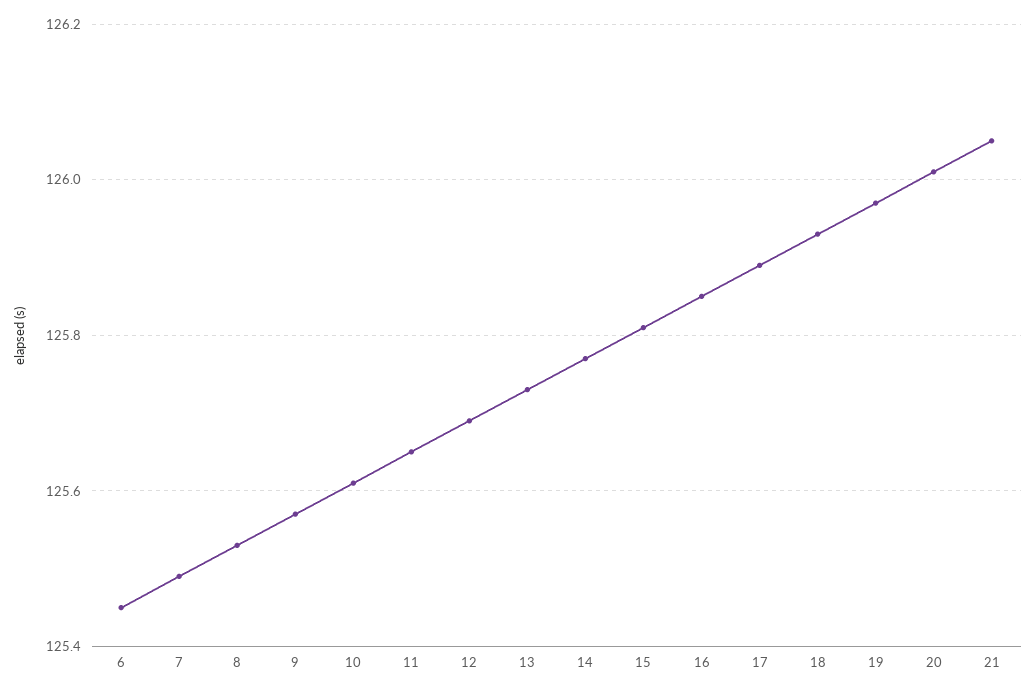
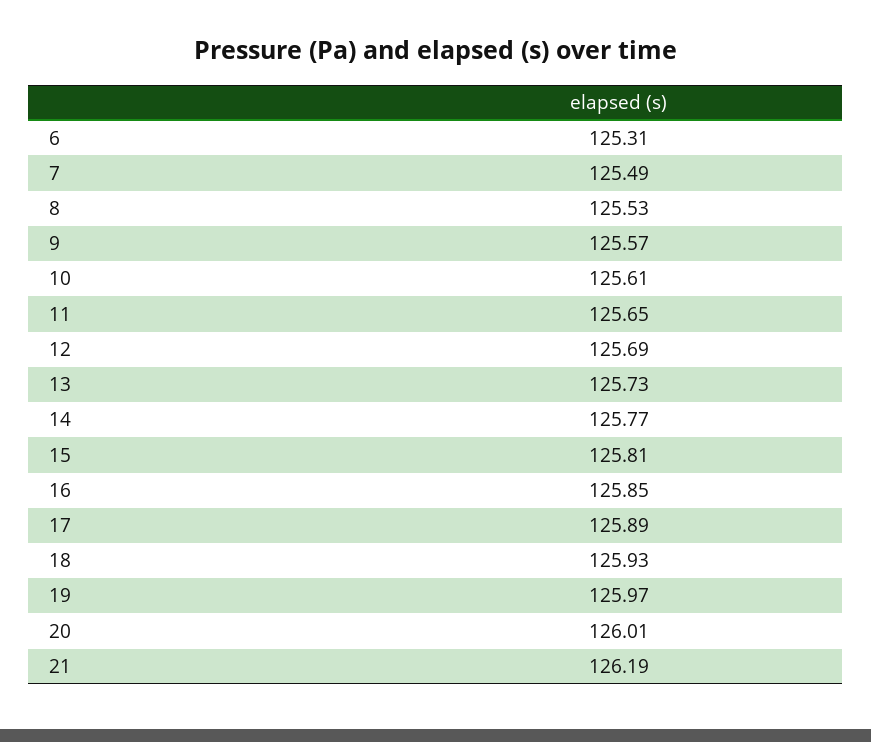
6: 125.45 -> 125.31
21: 126.05 -> 126.19

